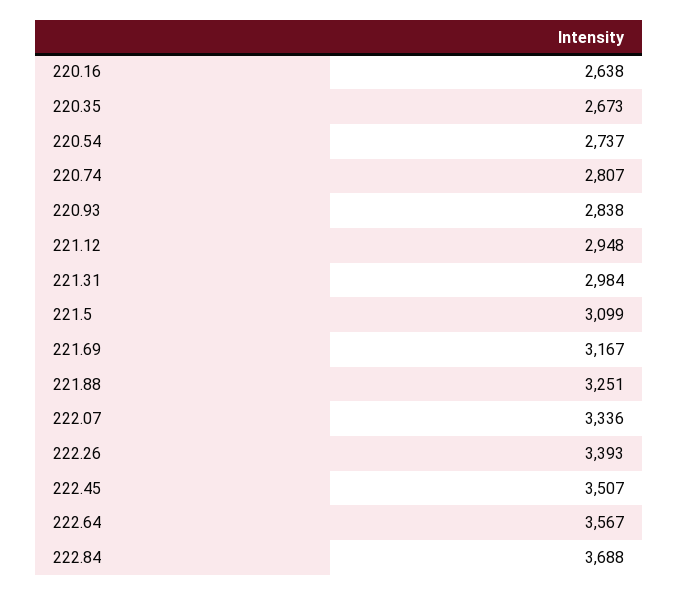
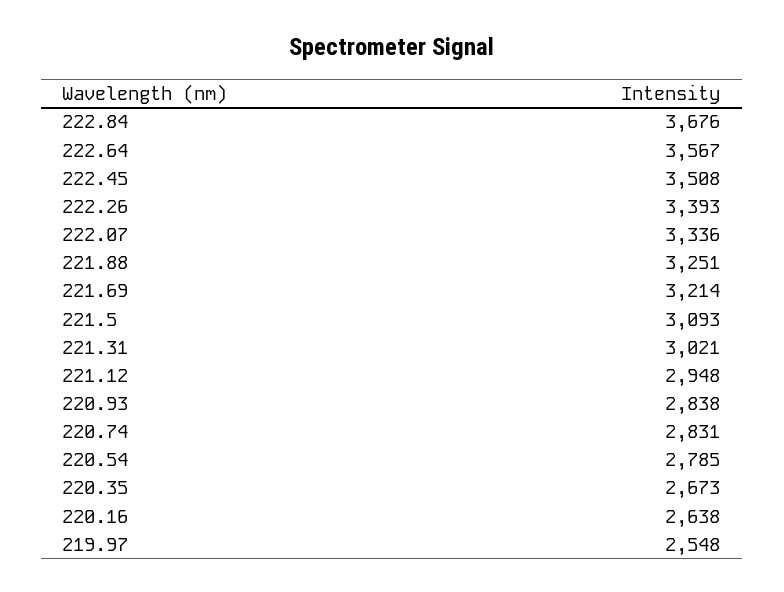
220.54: 2737 -> 2785
220.74: 2807 -> 2831
221.31: 2984 -> 3021
221.5: 3099 -> 3093
221.69: 3167 -> 3214
222.45: 3507 -> 3508
222.84: 3688 -> 3676
219.97: none -> 2548

